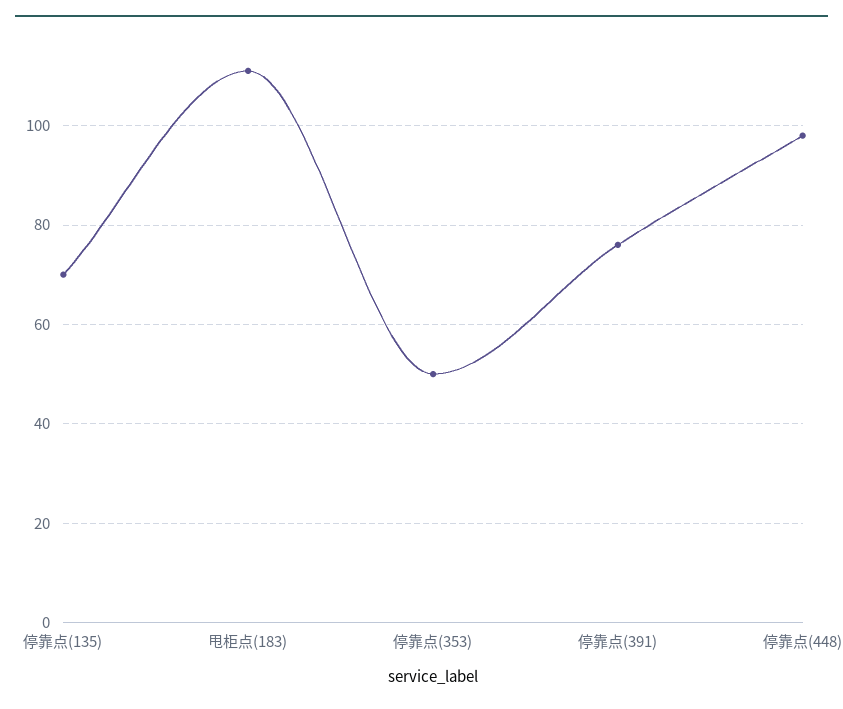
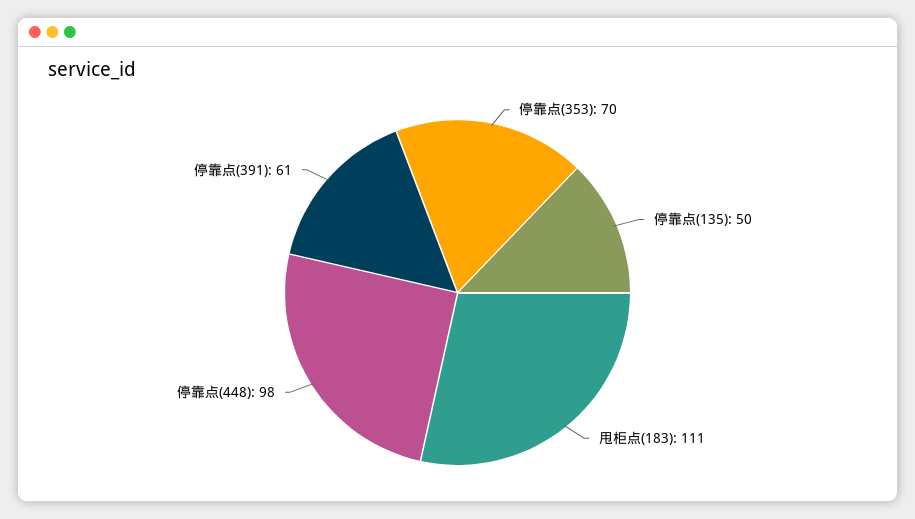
停靠点(135): 70 -> 50
停靠点(353): 50 -> 70
停靠点(391): 75 -> 61

